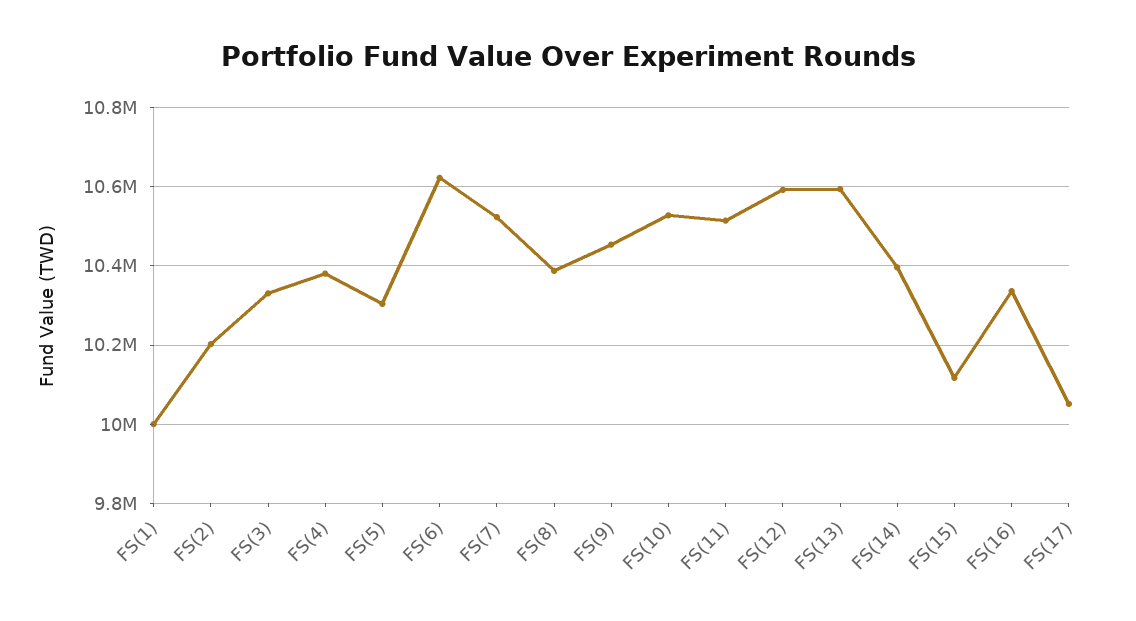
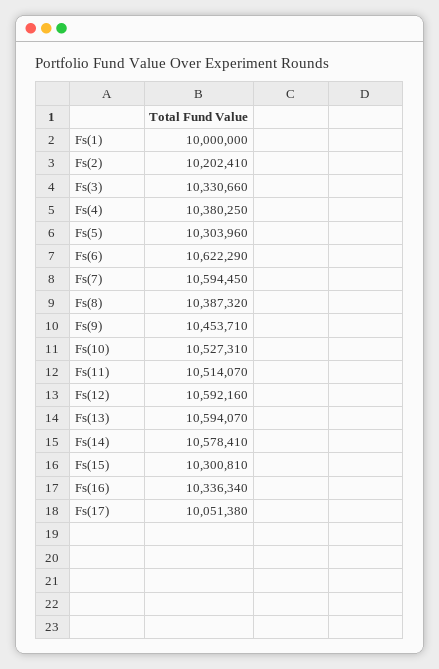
FS(7): 10520000 -> 10594450
FS(14): 10400000 -> 10578410
FS(15): 10120000 -> 10300810

